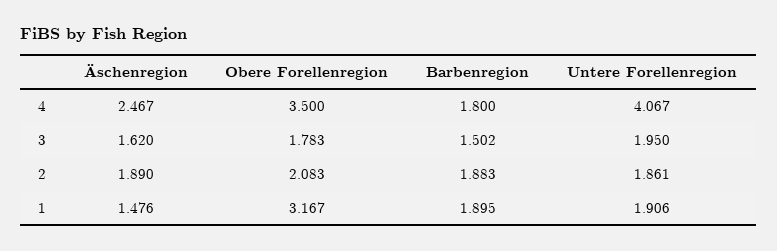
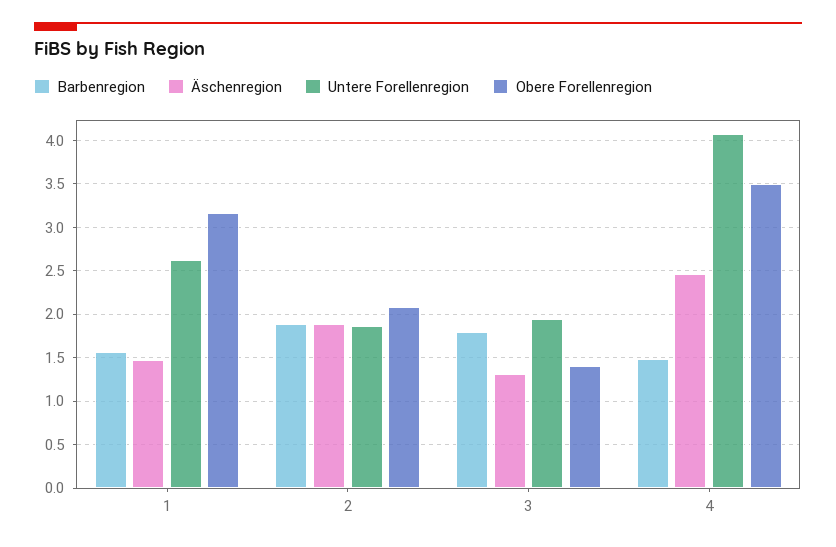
Barbenregion, 4: 1.8 -> 1.5
Äschenregion, 3: 1.62 -> 1.3
Obere Forellenregion, 3: 1.783 -> 1.4
Barbenregion, 3: 1.502 -> 1.8
Barbenregion, 1: 1.895 -> 1.6
Untere Forellenregion, 1: 1.906 -> 2.6

